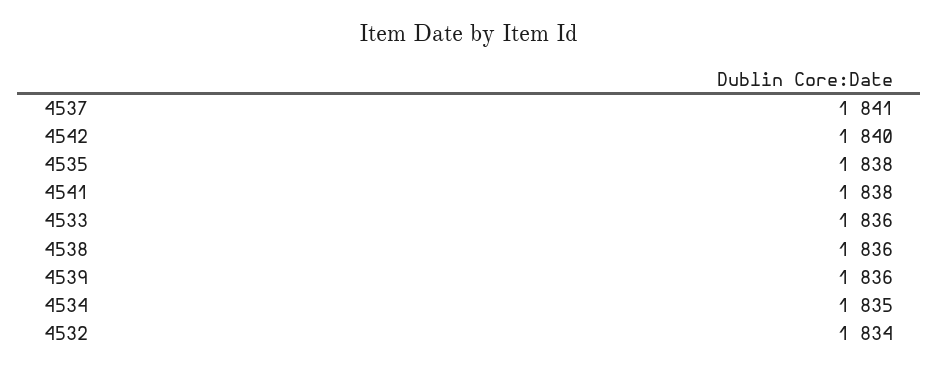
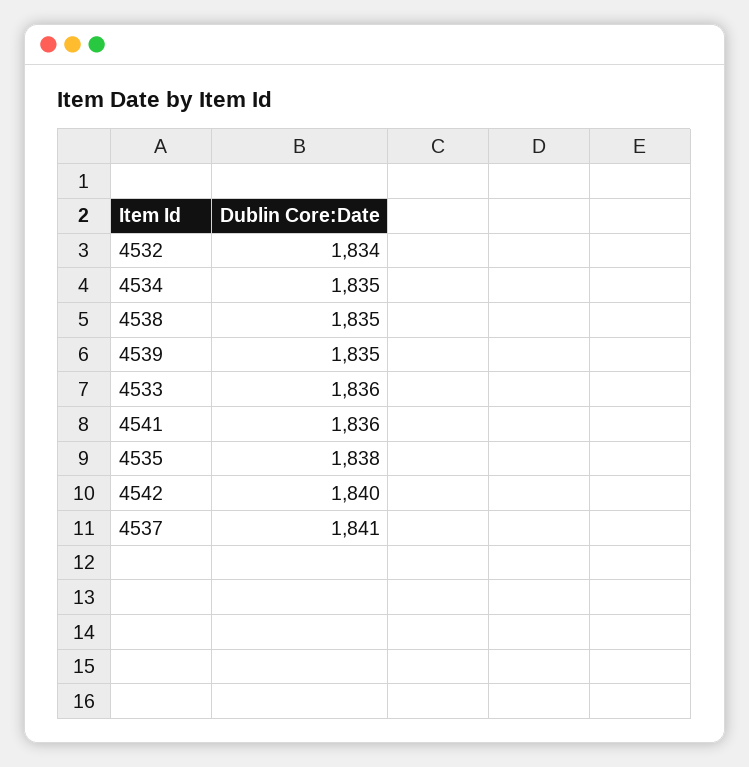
4541: 1838 -> 1836
4538: 1836 -> 1835
4539: 1836 -> 1835

